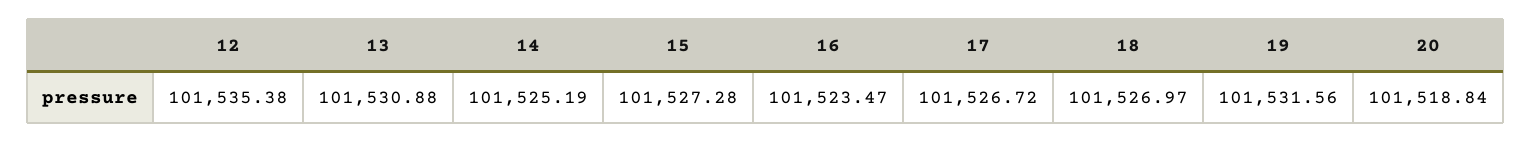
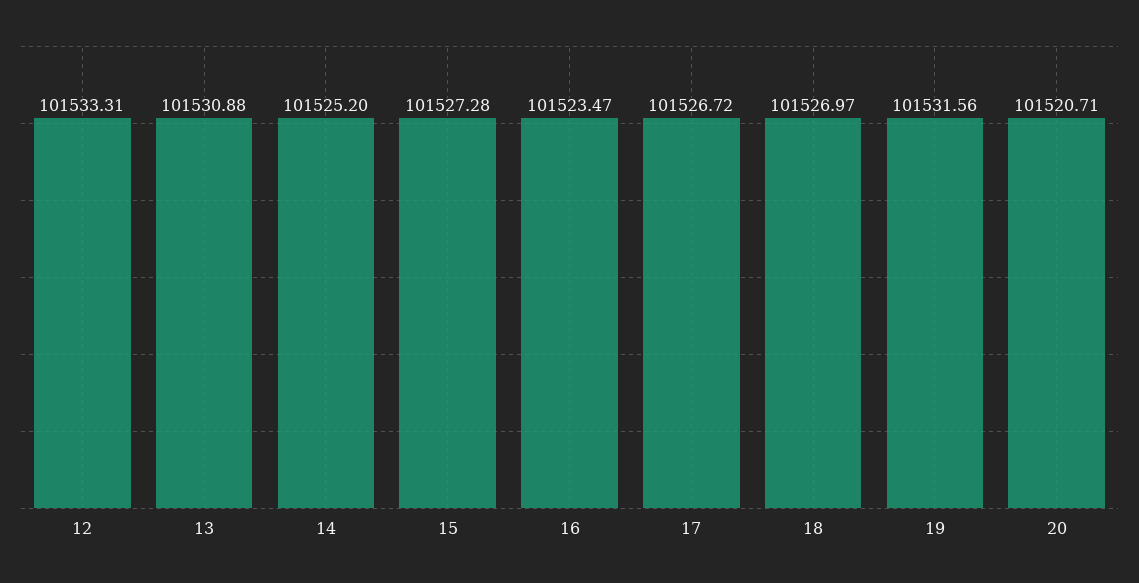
12: 101535.38 -> 101533.31
14: 101525.19 -> 101525.2
20: 101518.84 -> 101520.71

